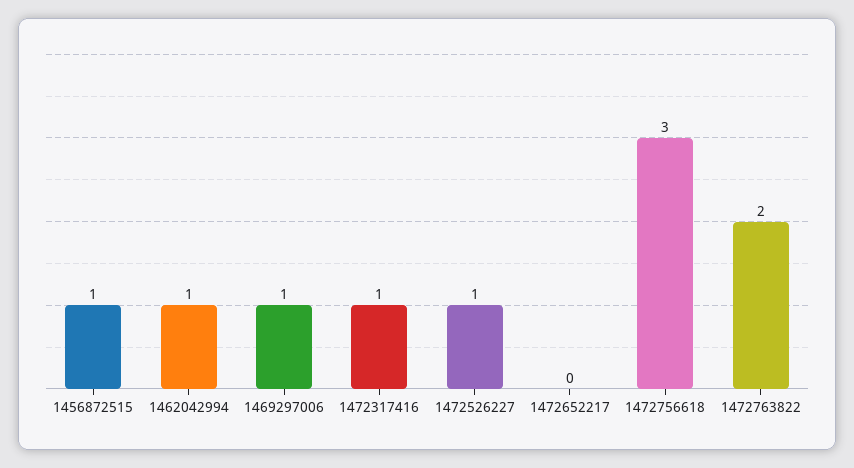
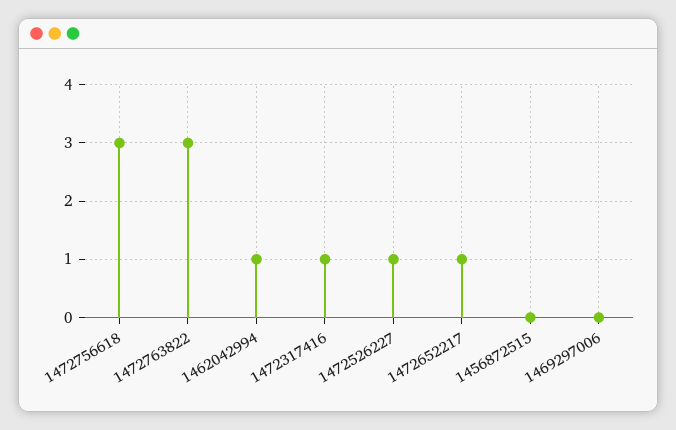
1456872515: 1 -> 0
1469297006: 1 -> 0
1472652217: 0 -> 1
1472763822: 2 -> 3

